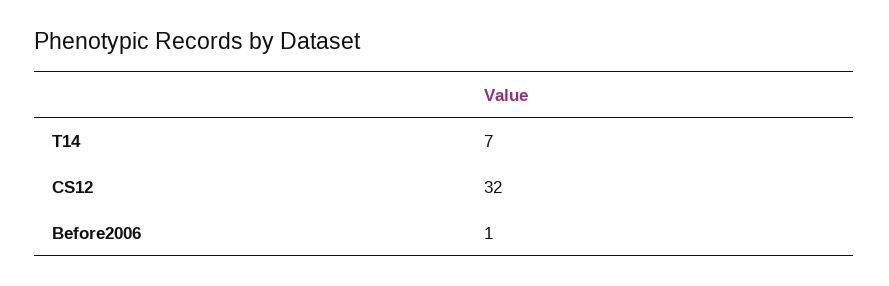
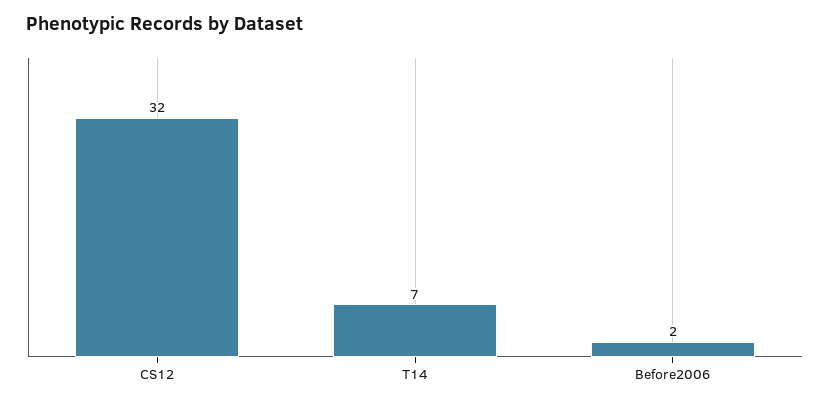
Before2006: 1 -> 2

